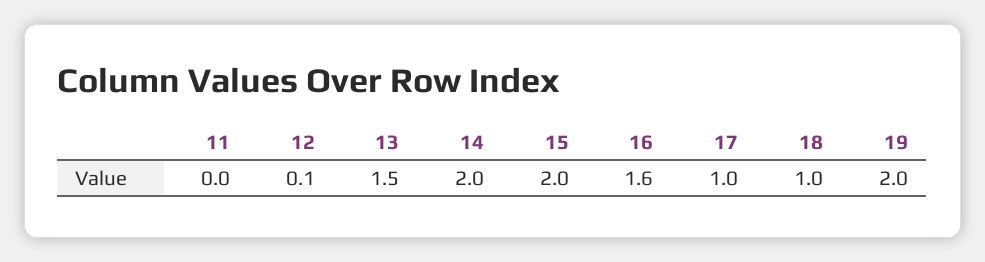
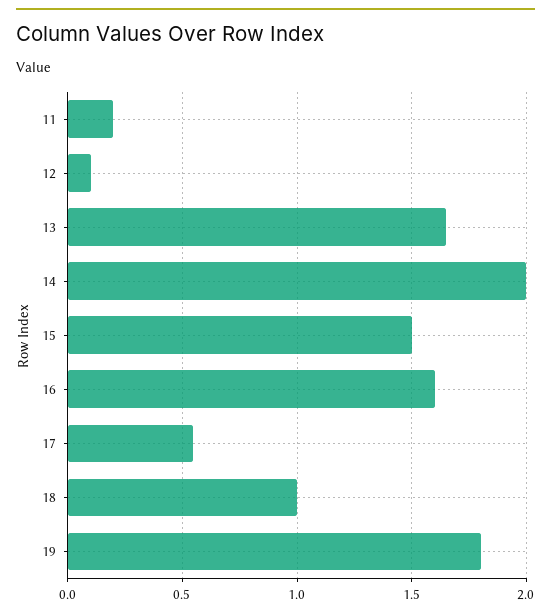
11: 0 -> 0.2
13: 1.5 -> 1.65
15: 2 -> 1.5
17: 1 -> 0.55
19: 2 -> 1.8

